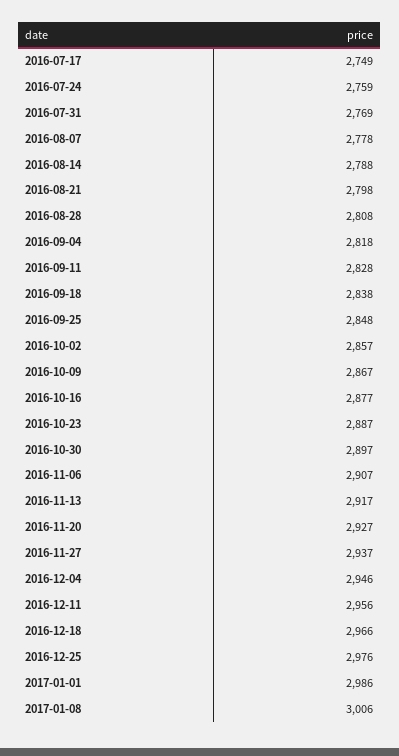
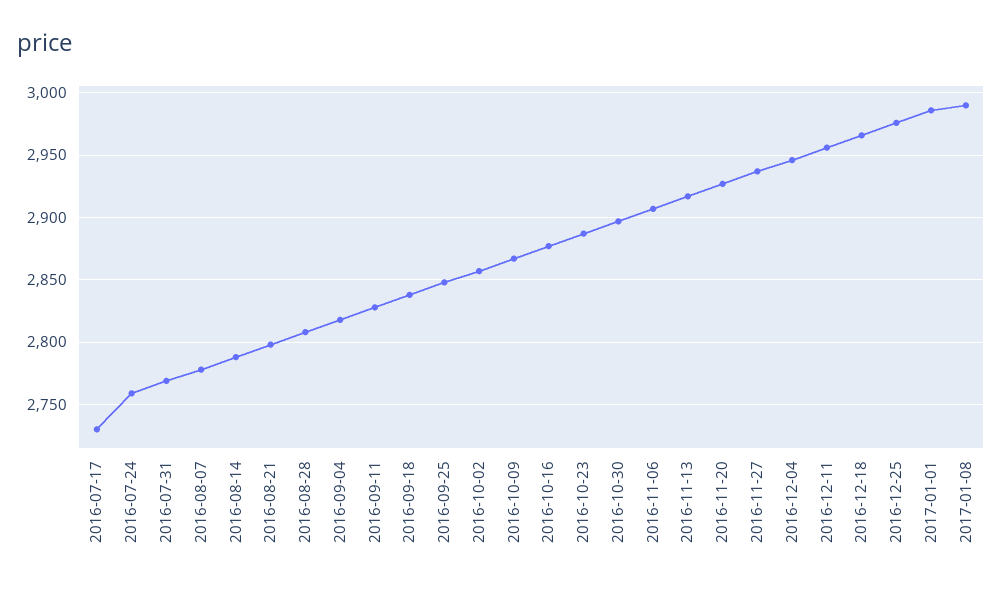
2016-07-17: 2749 -> 2730
2017-01-08: 3006 -> 2990

